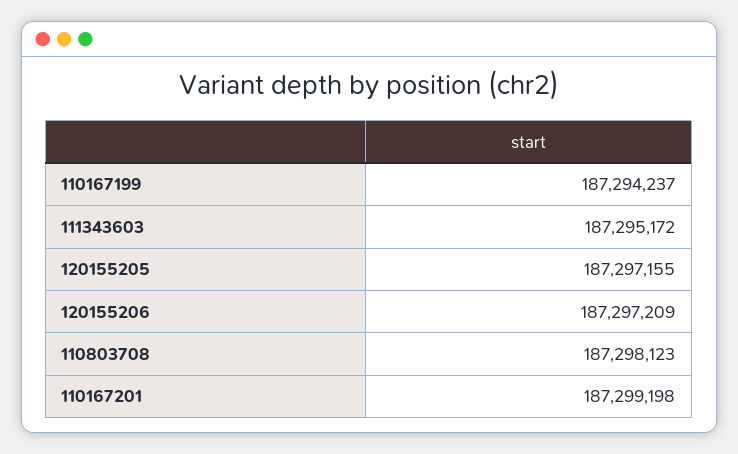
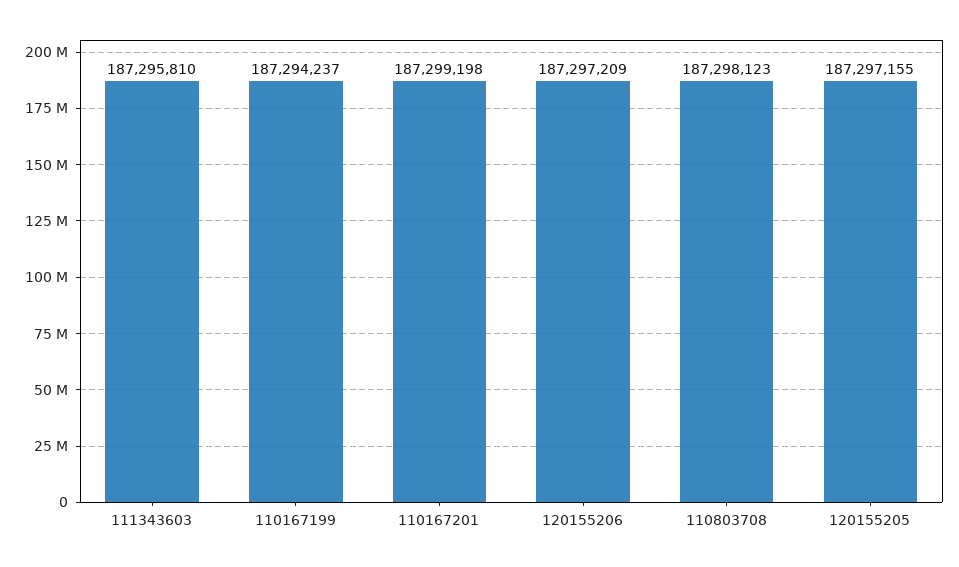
111343603: 187295172 -> 187295810

